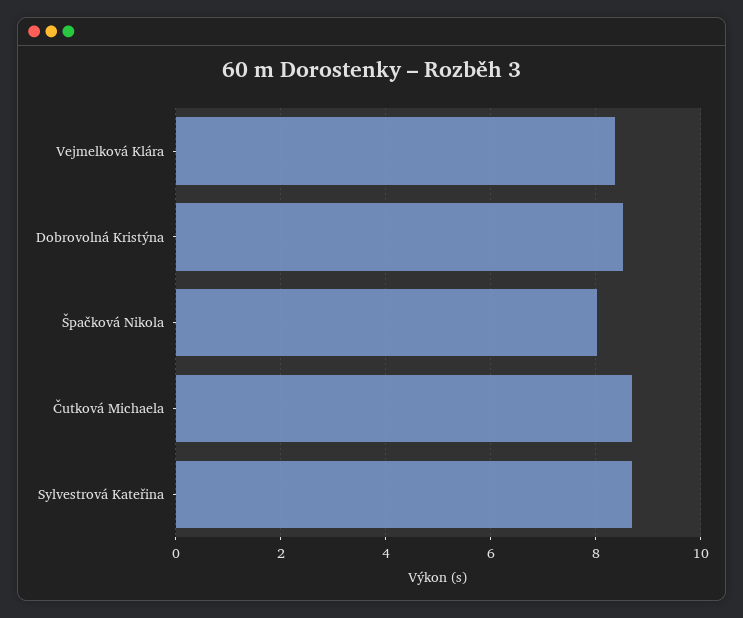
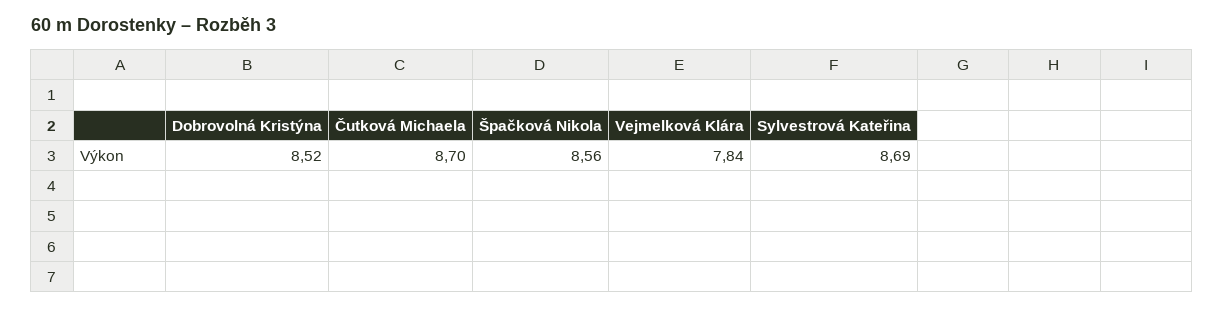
Vejmelková Klára: 8.4 -> 7.84
Špačková Nikola: 8 -> 8.56

